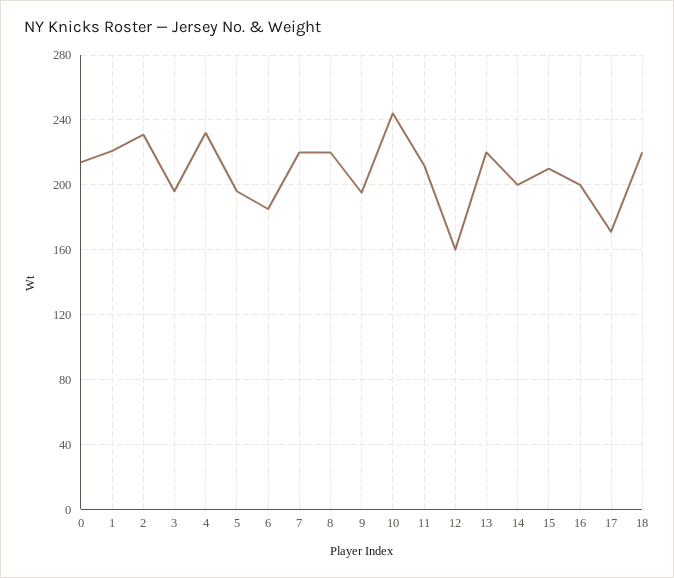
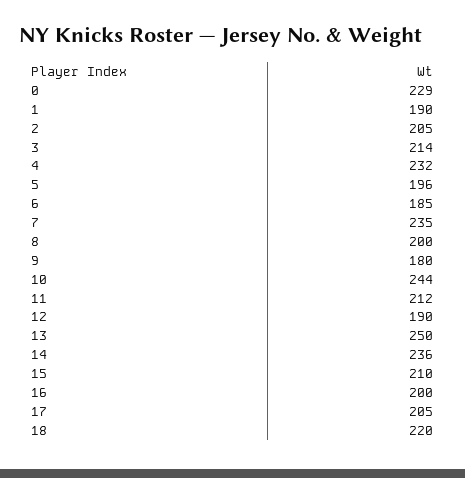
0: 215 -> 229
1: 220 -> 190
2: 230 -> 205
3: 195 -> 214
7: 220 -> 235
8: 220 -> 200
9: 195 -> 180
12: 160 -> 190
13: 220 -> 250
14: 200 -> 236
17: 170 -> 205

